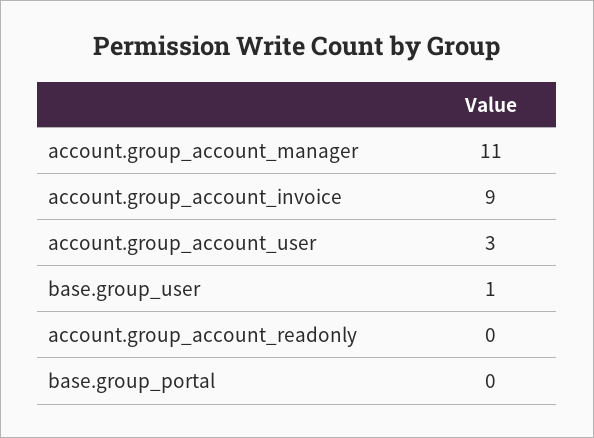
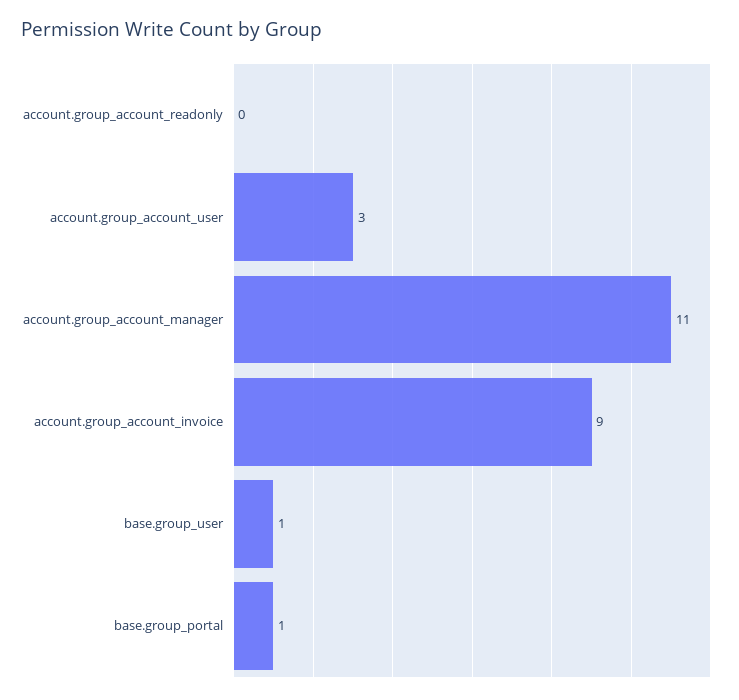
base.group_portal: 0 -> 1

